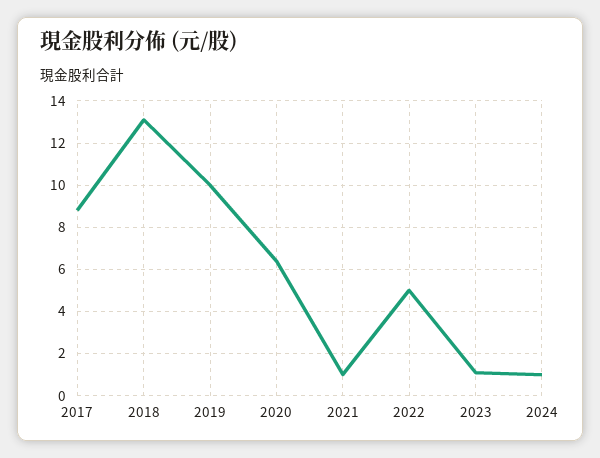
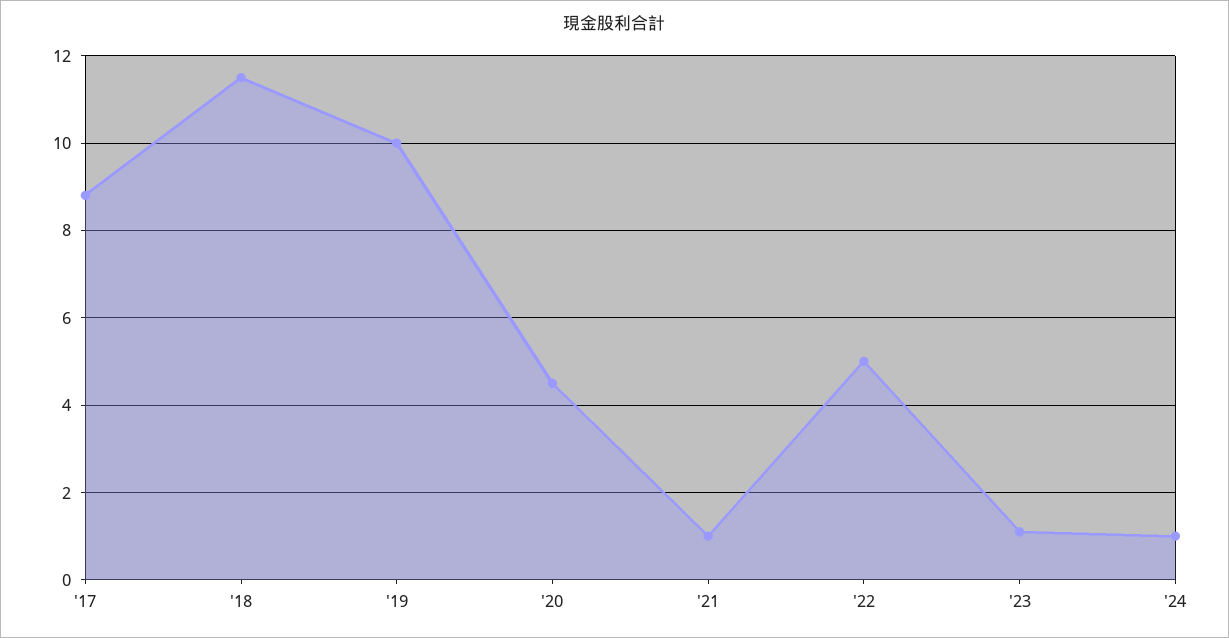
2018: 13 -> 11.5
2020: 6.5 -> 4.5

